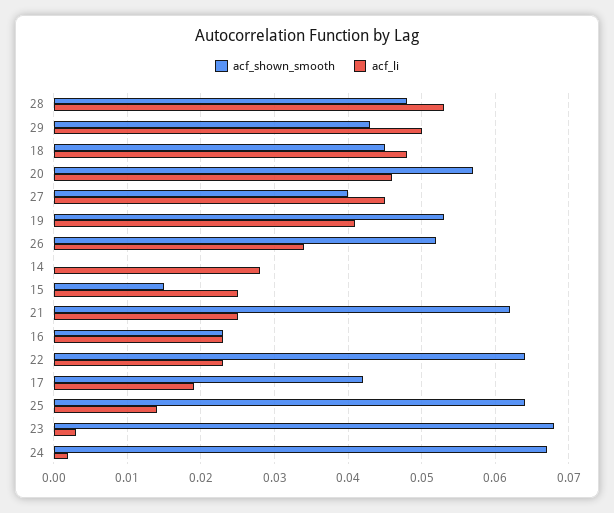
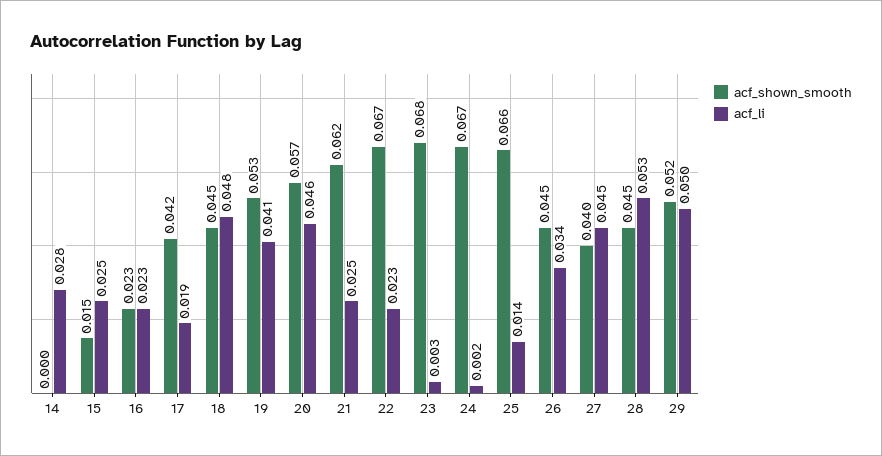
acf_shown_smooth, 28: 0.048 -> 0.045
acf_shown_smooth, 29: 0.043 -> 0.052
acf_shown_smooth, 26: 0.052 -> 0.045
acf_shown_smooth, 22: 0.064 -> 0.067
acf_shown_smooth, 25: 0.064 -> 0.066

